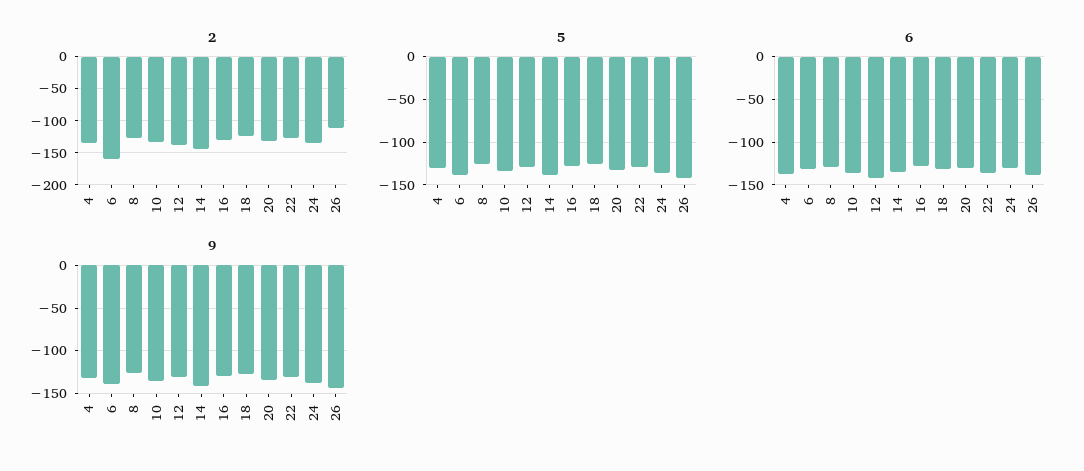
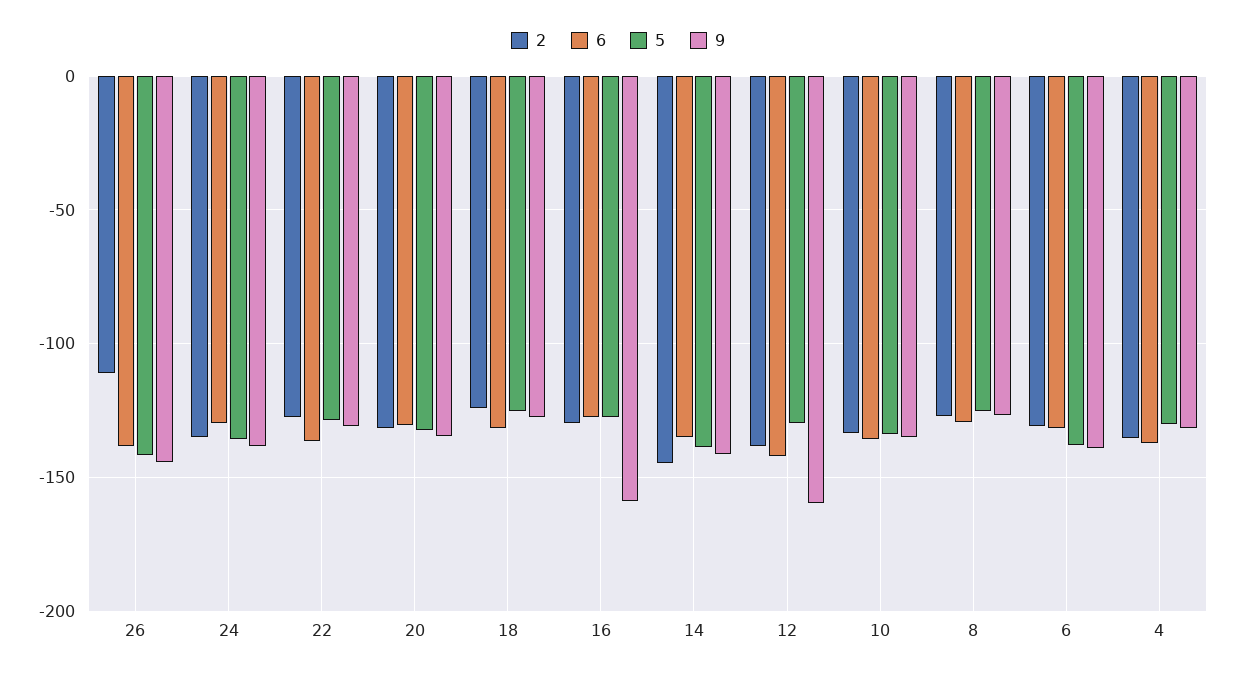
2, 6: -160 -> -130
9, 12: -130 -> -160
9, 16: -130 -> -160

